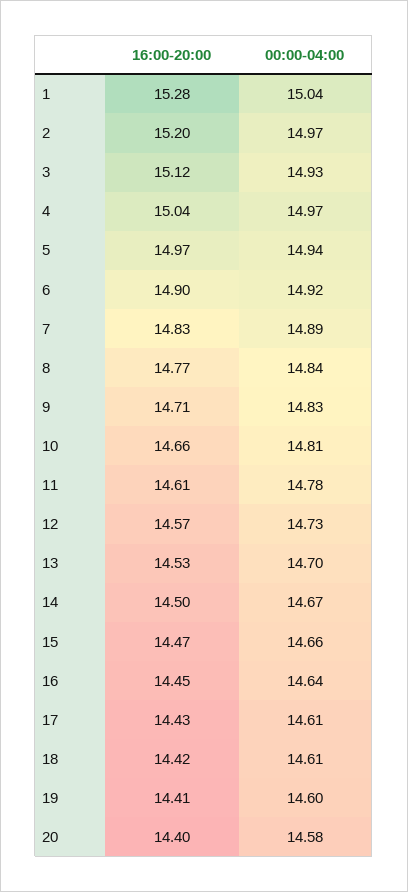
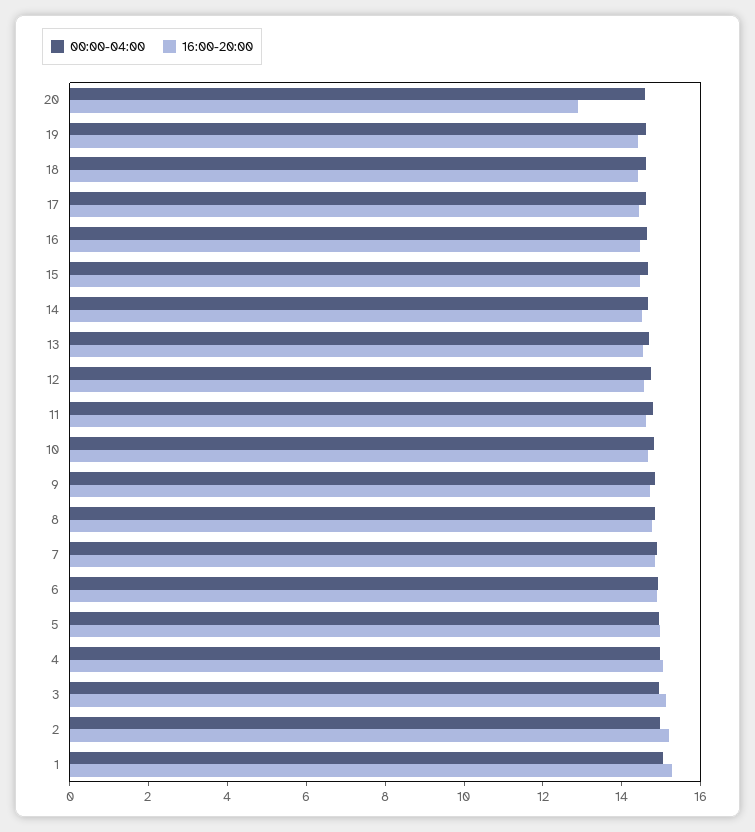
16:00-20:00, 20: 14.4 -> 13

